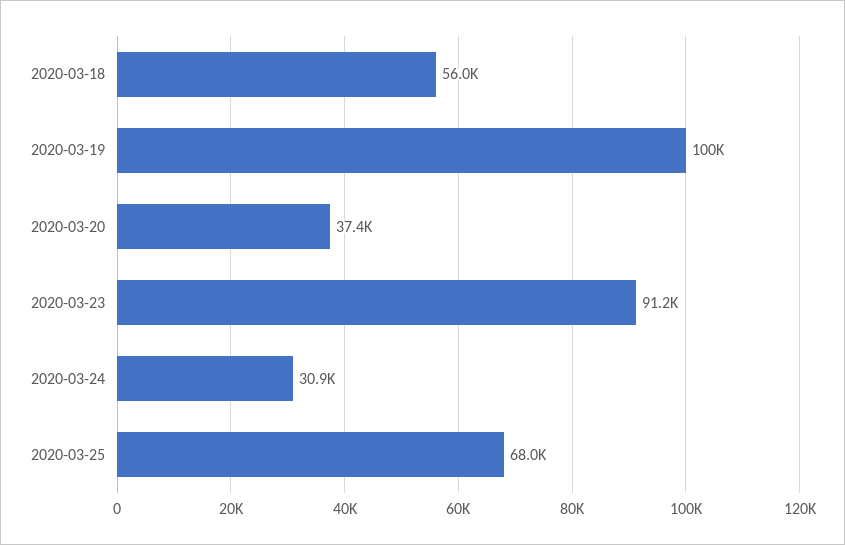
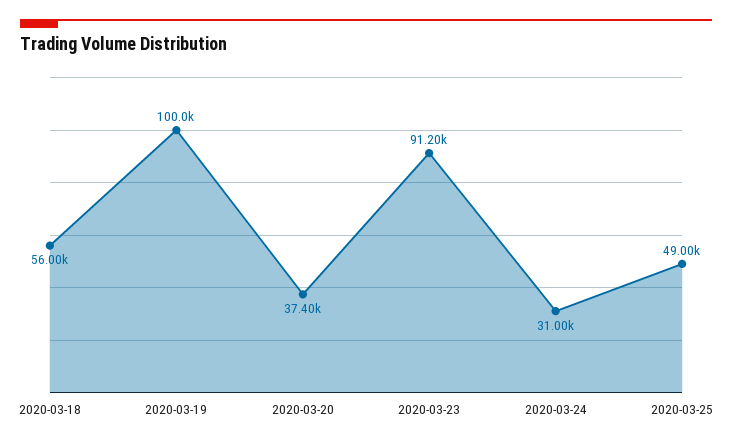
2020-03-24: 30900 -> 31000
2020-03-25: 68000 -> 49000

